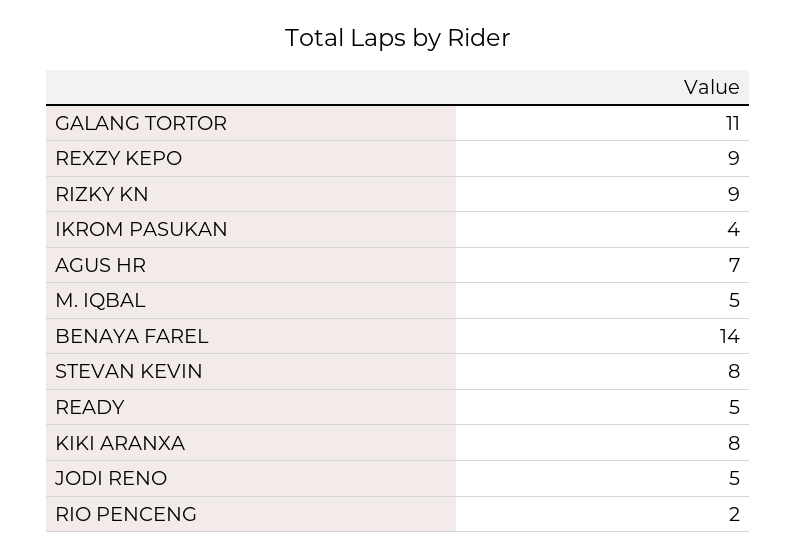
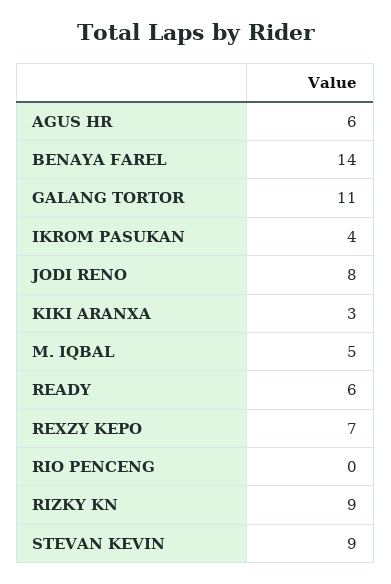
REXZY KEPO: 9 -> 7
AGUS HR: 7 -> 6
STEVAN KEVIN: 8 -> 9
READY: 5 -> 6
KIKI ARANXA: 8 -> 3
JODI RENO: 5 -> 8
RIO PENCENG: 2 -> 0

